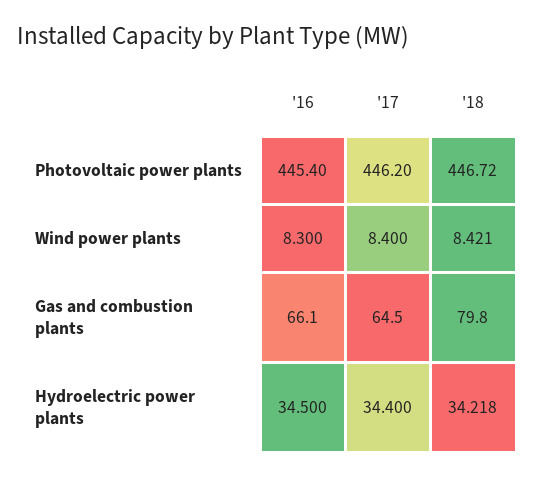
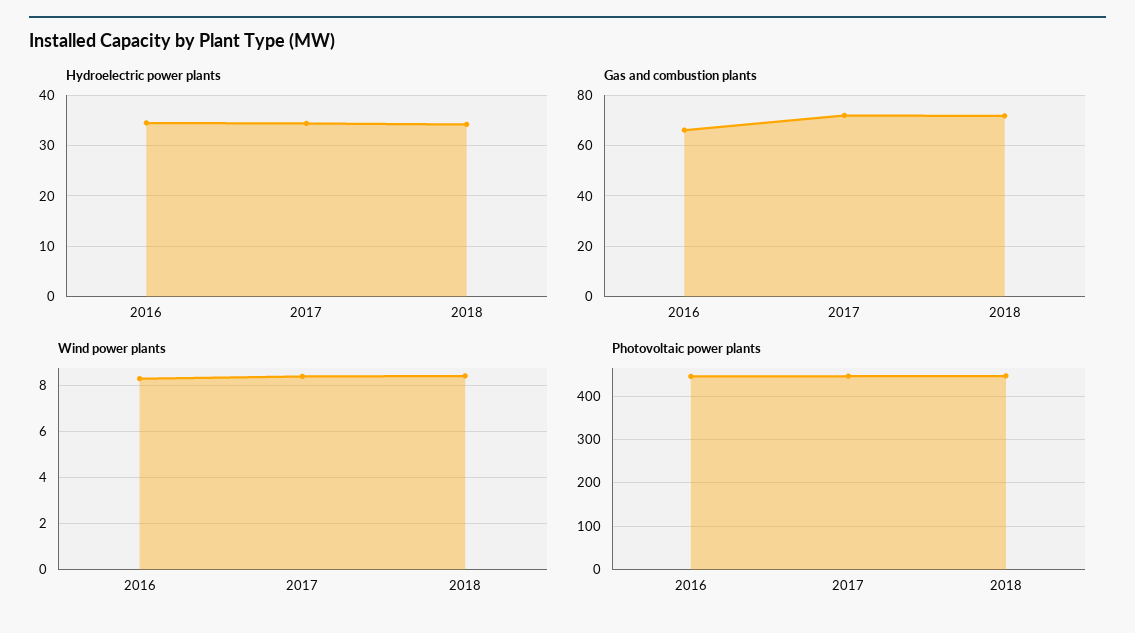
Gas and combustion plants, '17: 64.5 -> 72.5
Gas and combustion plants, '18: 79.8 -> 72.5

